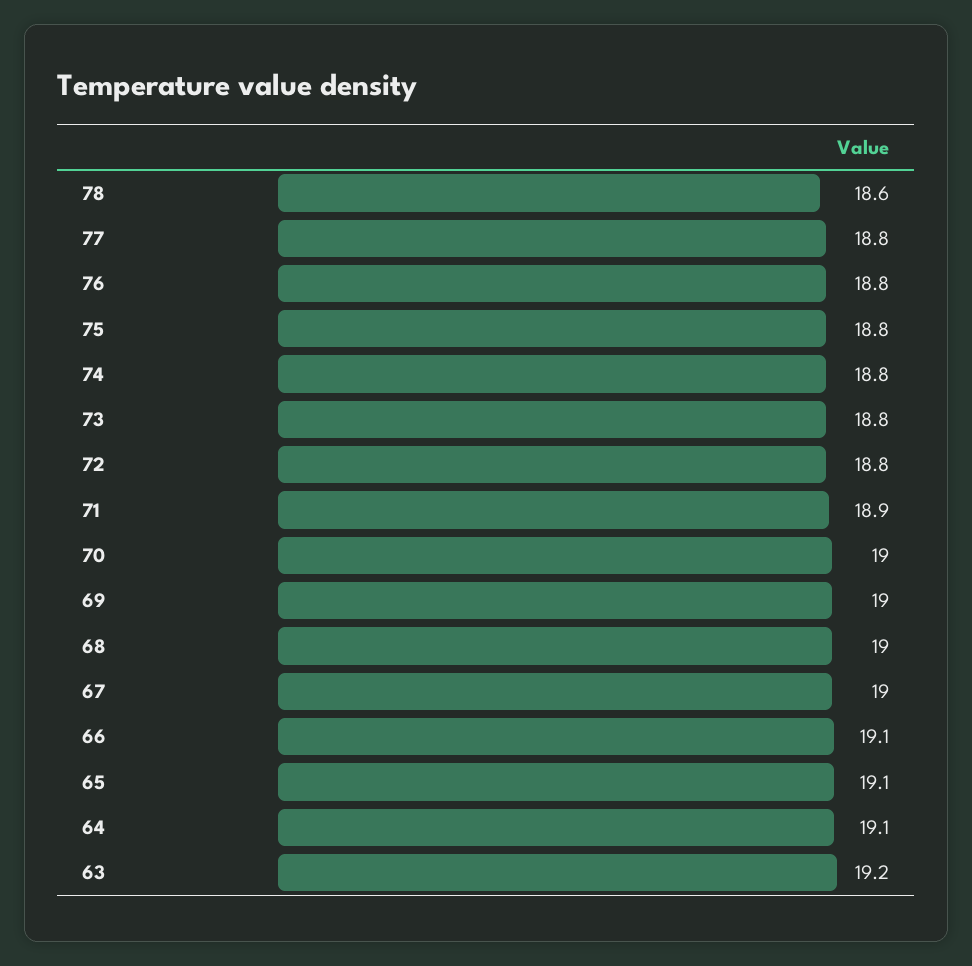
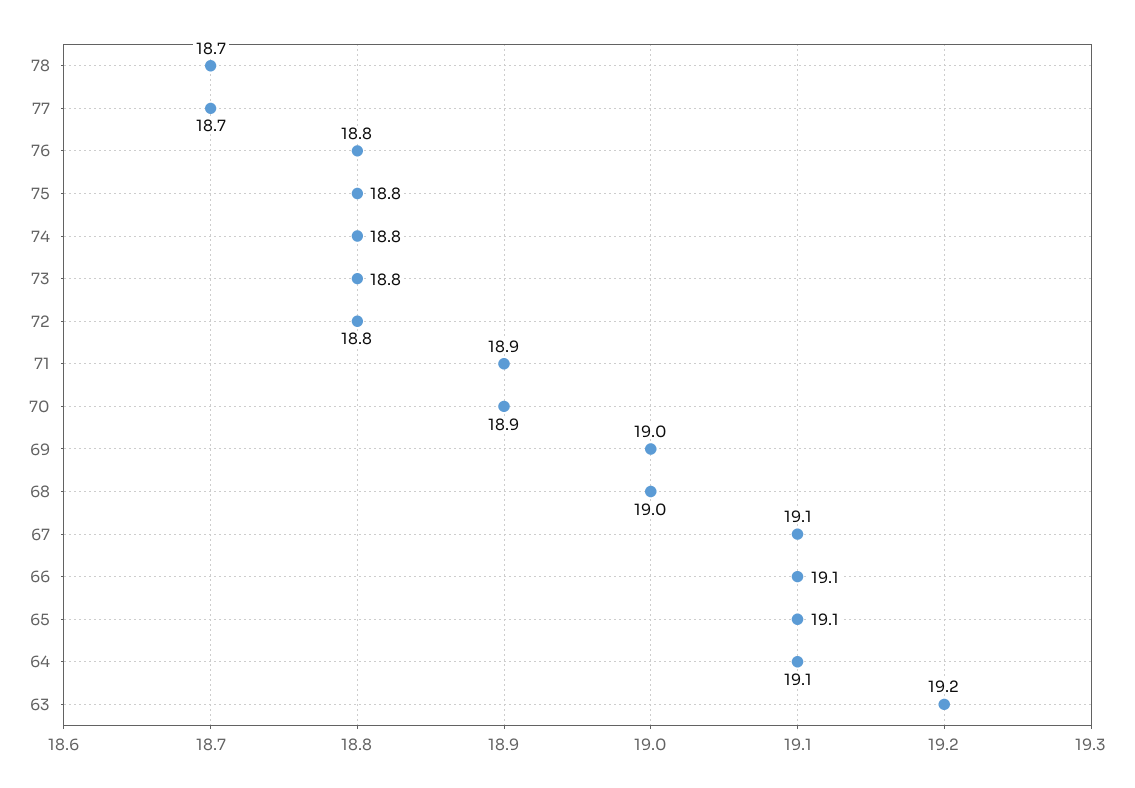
78: 18.6 -> 18.7
77: 18.8 -> 18.7
70: 19 -> 18.9
67: 19 -> 19.1

